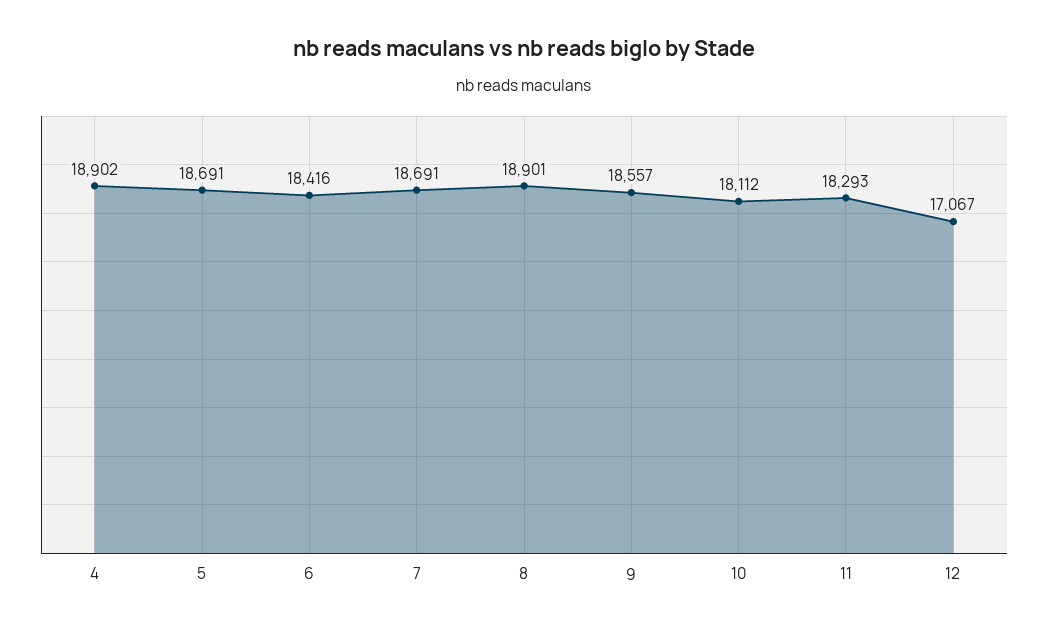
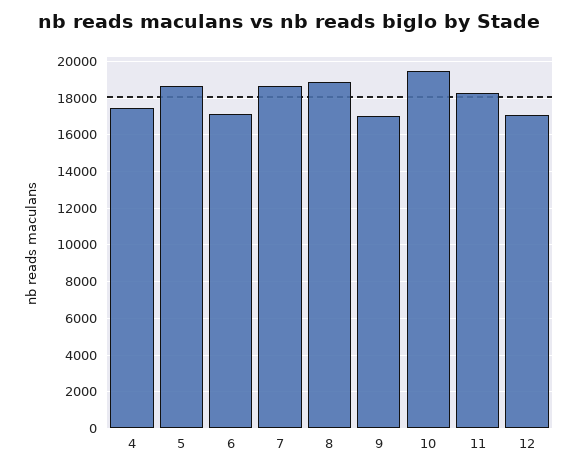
4: 18902 -> 17500
6: 18416 -> 17000
9: 18557 -> 17000
10: 18112 -> 19500

